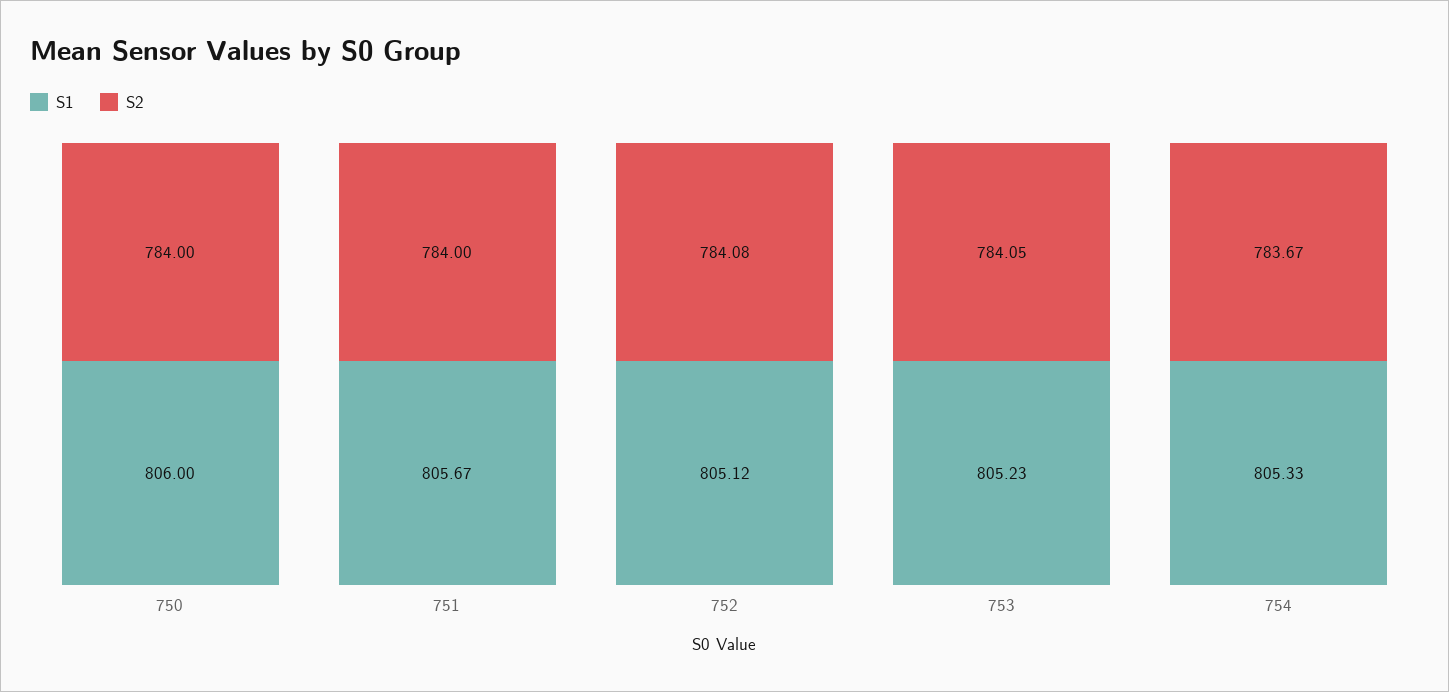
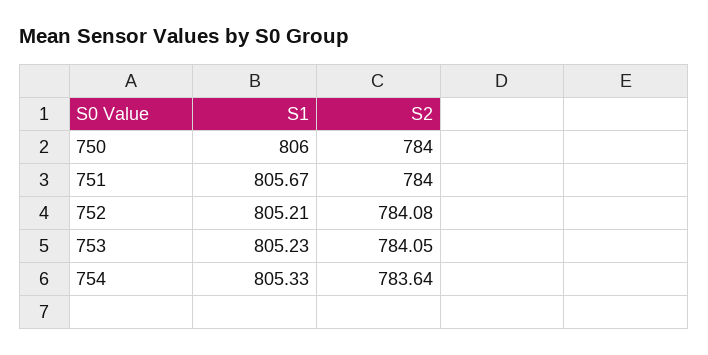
S1, 752: 805.12 -> 805.21
S2, 754: 783.67 -> 783.64

